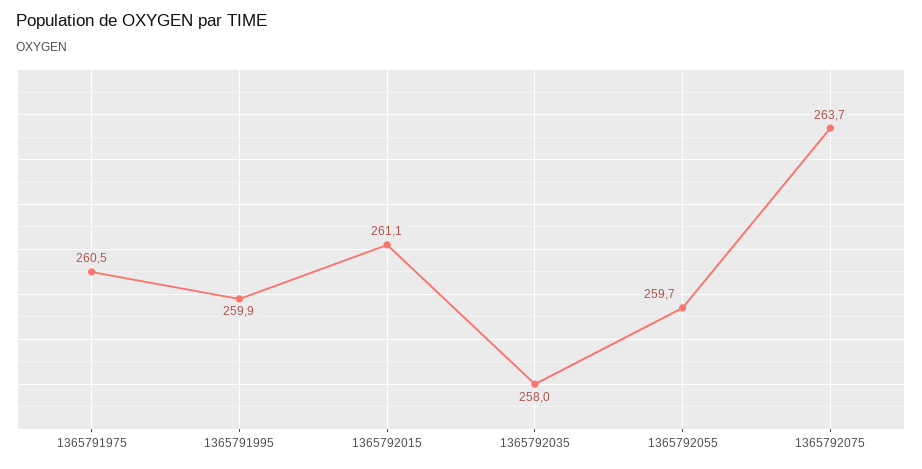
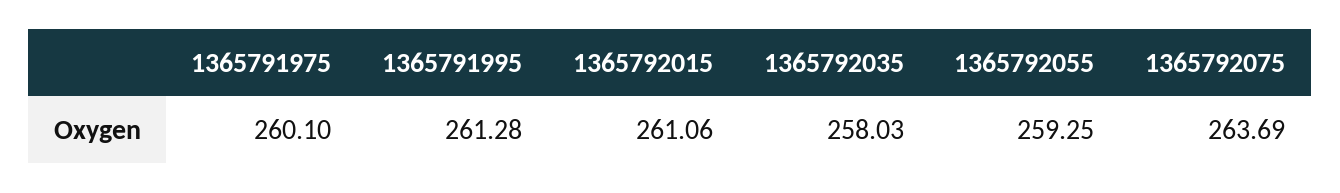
1365791975: 260.5 -> 260.1
1365791995: 259.9 -> 261.28
1365792055: 259.7 -> 259.25

